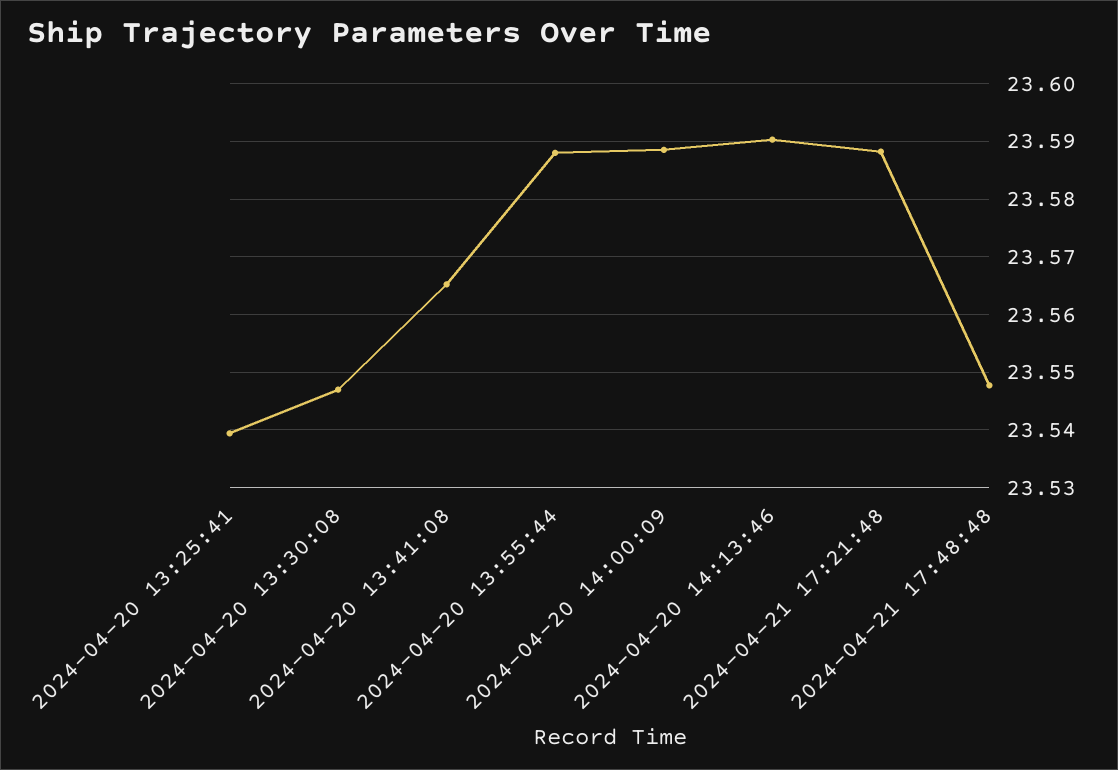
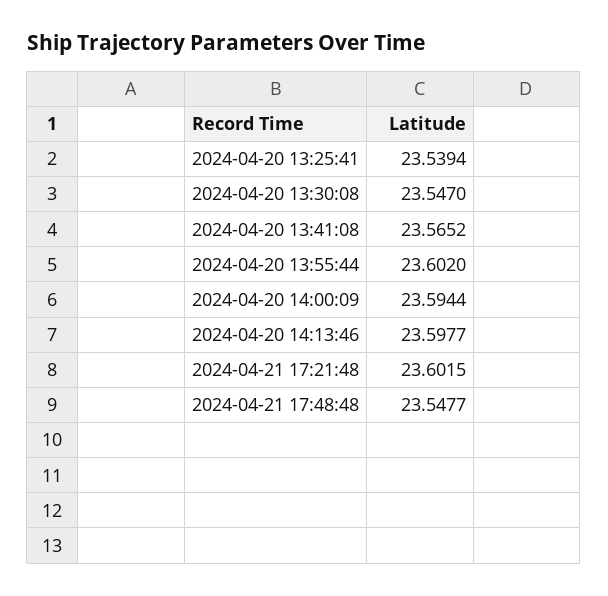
2024-04-20 13:55:44: 23.588 -> 23.602
2024-04-20 14:00:09: 23.588 -> 23.5944
2024-04-20 14:13:46: 23.59 -> 23.5977
2024-04-21 17:21:48: 23.588 -> 23.6015

